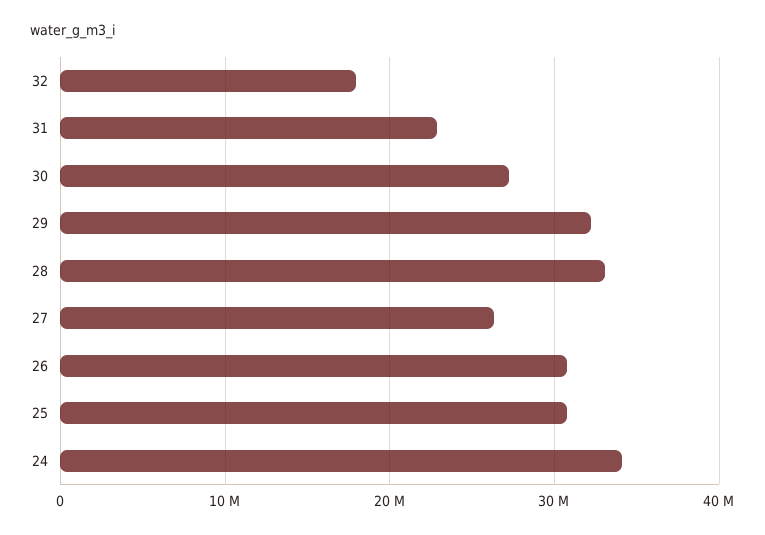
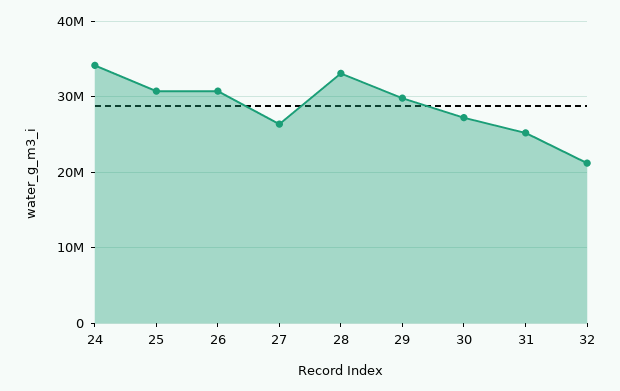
32: 18000000 -> 21000000
31: 23000000 -> 25000000
29: 32000000 -> 30000000

